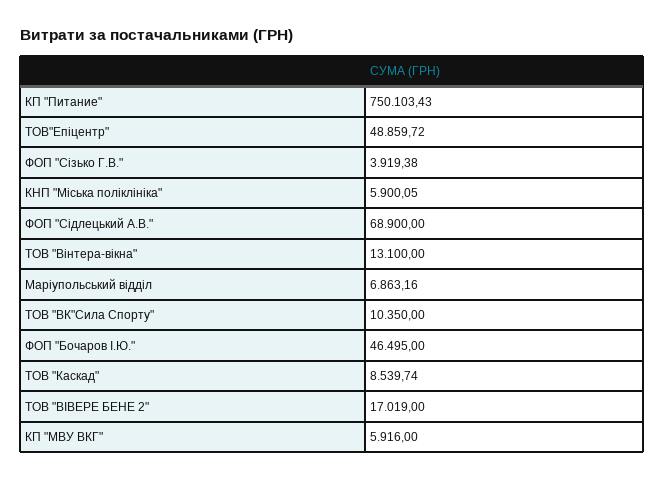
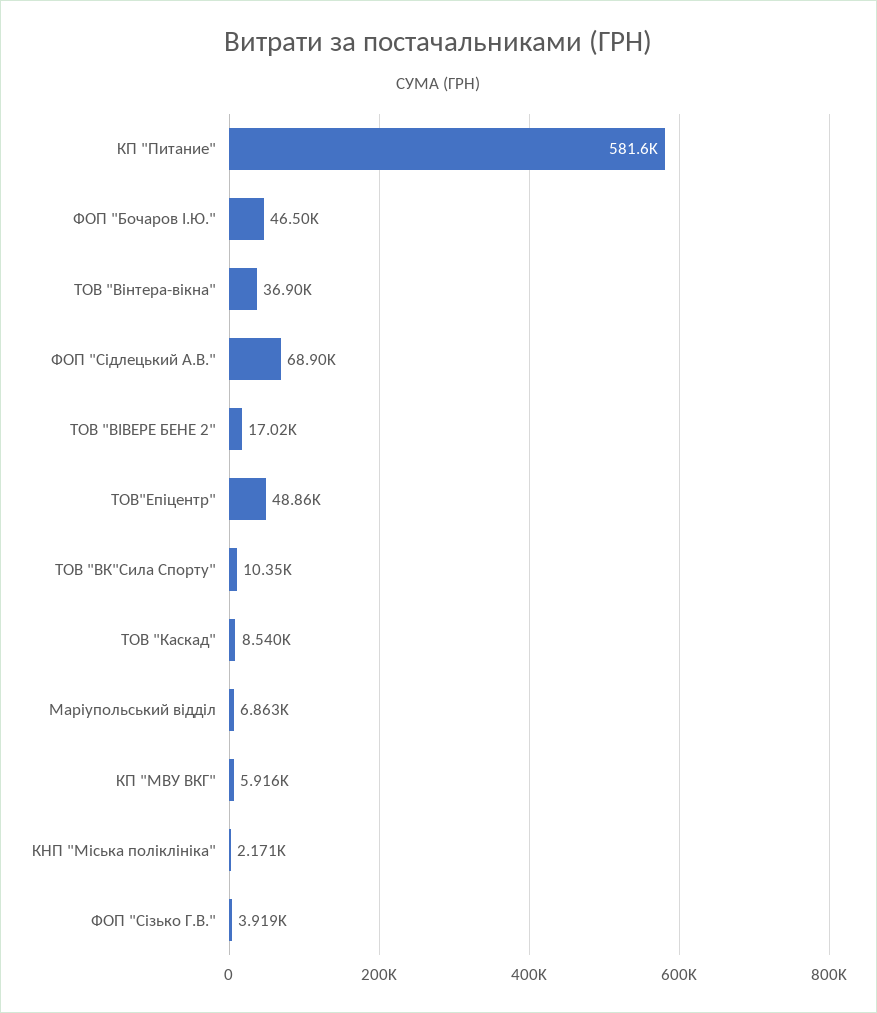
КП "Питание": 750103.43 -> 581600
КНП "Міська поліклініка": 5900.05 -> 2171
ТОВ "Вінтера-вікна": 13100 -> 36900

